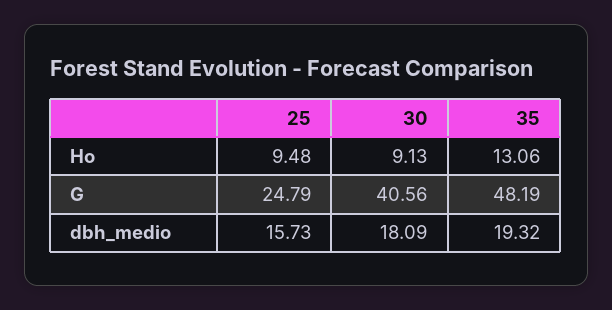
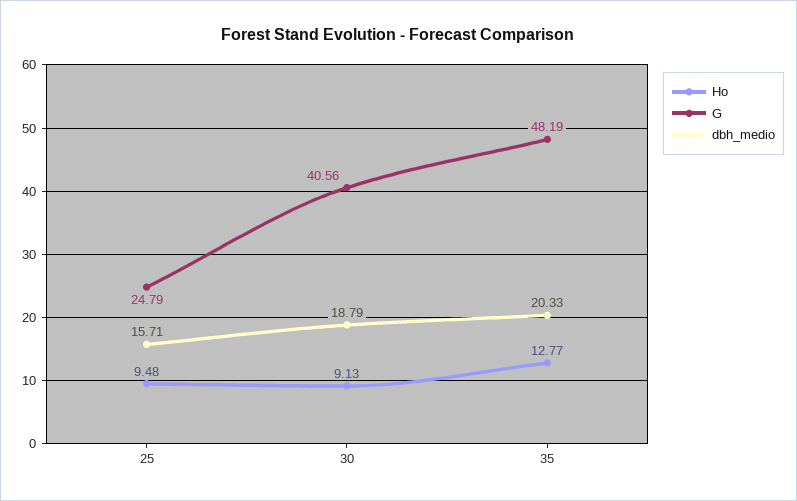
Ho, 35: 13.06 -> 12.77
dbh_medio, 25: 15.73 -> 15.71
dbh_medio, 30: 18.09 -> 18.79
dbh_medio, 35: 19.32 -> 20.33

